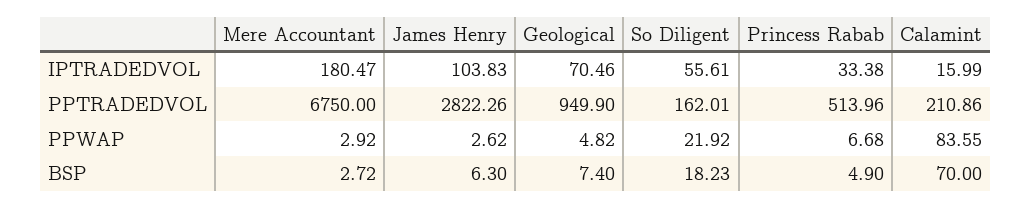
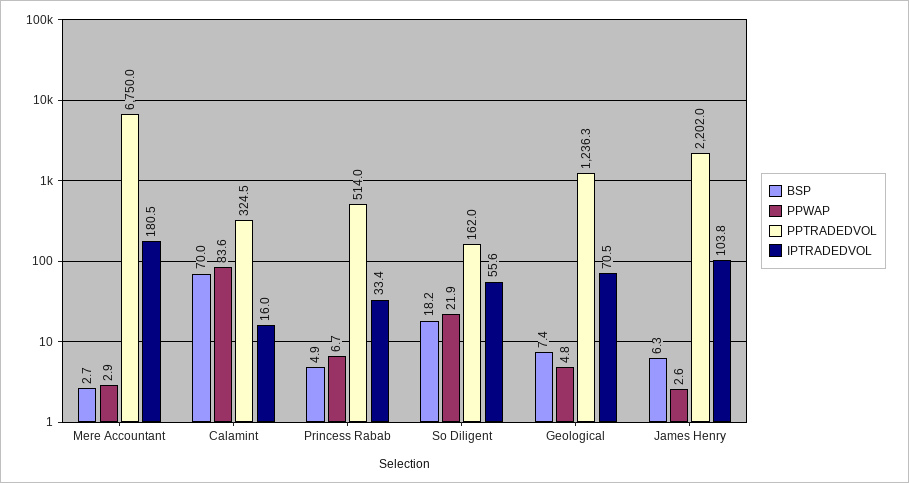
PPTRADEDVOL, James Henry: 2822.26 -> 2202
PPTRADEDVOL, Geological: 949.9 -> 1236.3
PPTRADEDVOL, Calamint: 210.86 -> 324.5

